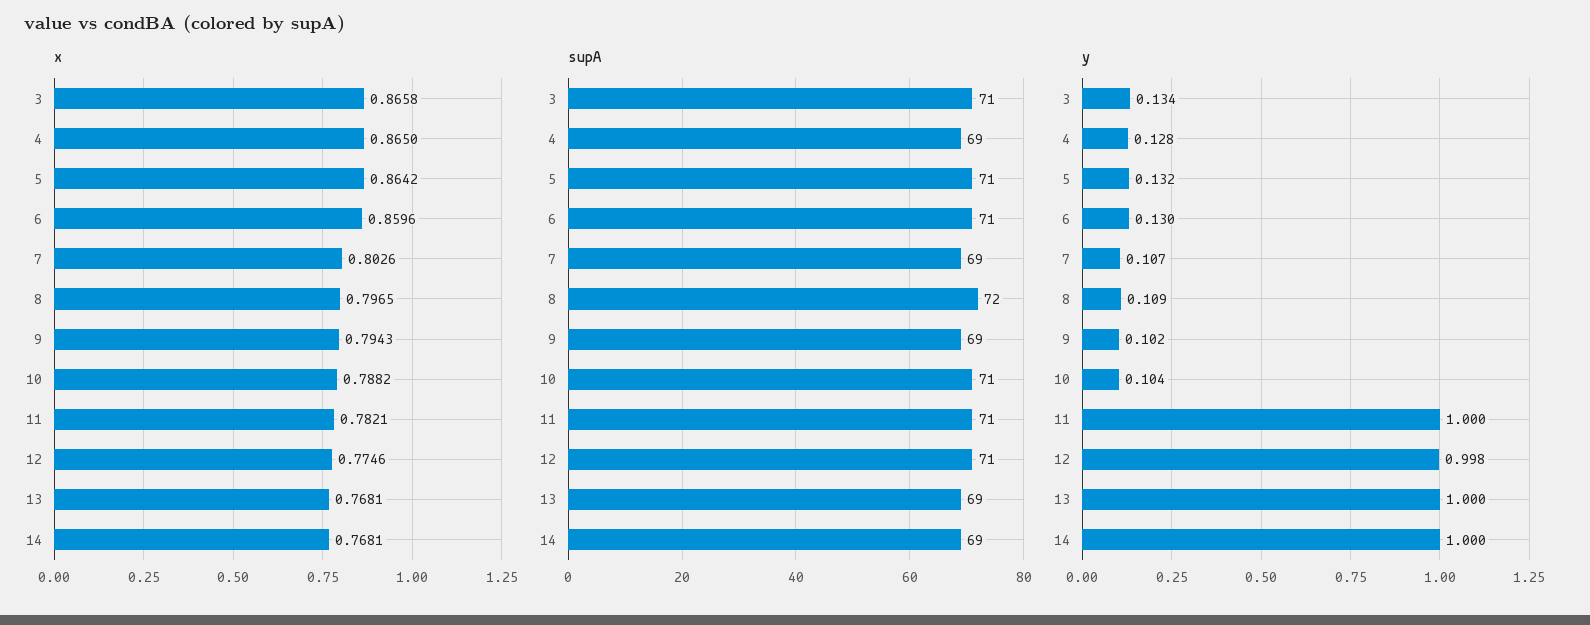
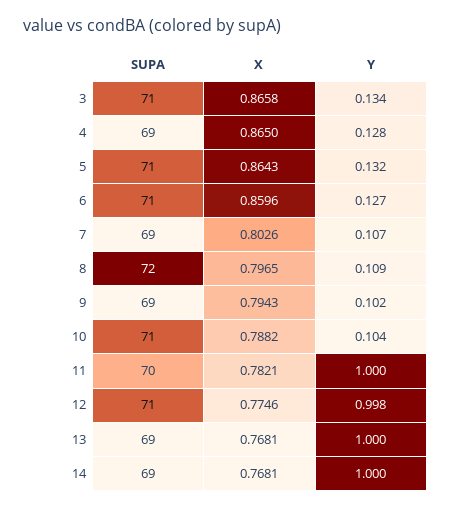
x, 5: 0.8642 -> 0.8643
supA, 11: 71 -> 70
y, 6: 0.13 -> 0.127

